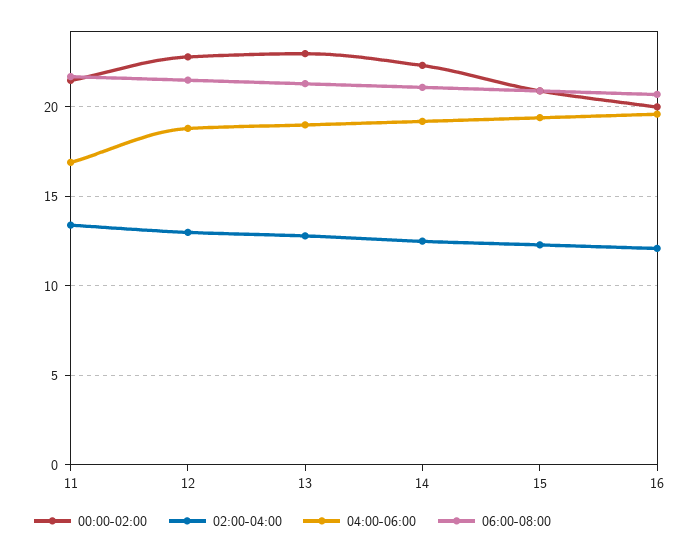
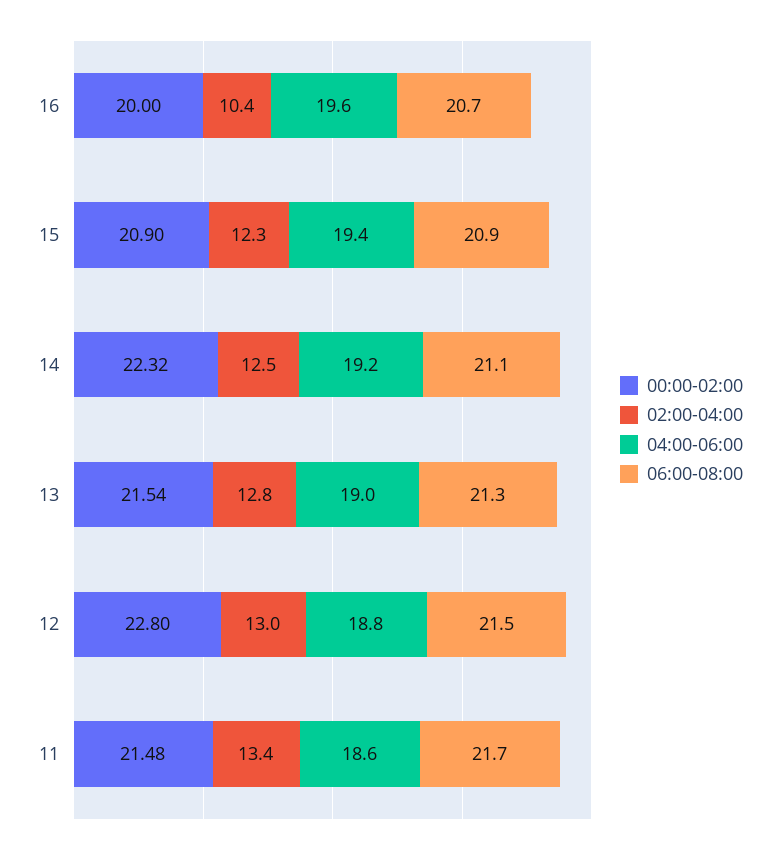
04:00-06:00, 11: 17 -> 18.6
00:00-02:00, 13: 23 -> 21.54
02:00-04:00, 16: 12 -> 10.4

